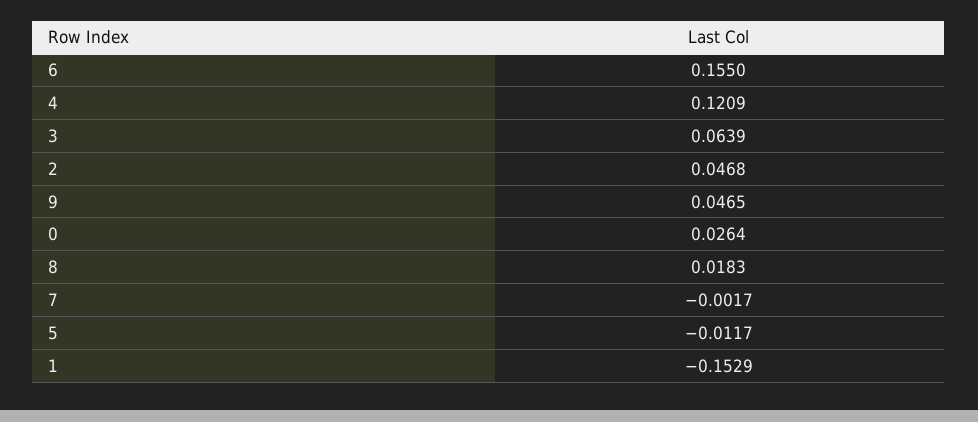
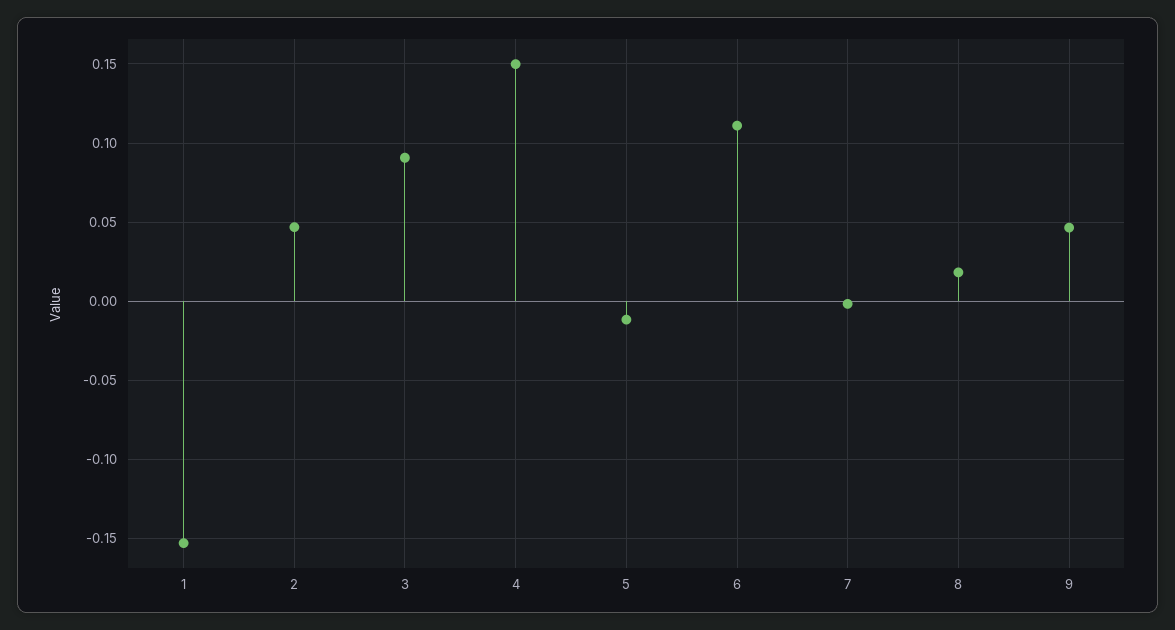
6: 0.155 -> 0.11
4: 0.1209 -> 0.15
3: 0.0639 -> 0.09
0: 0.0264 -> none

